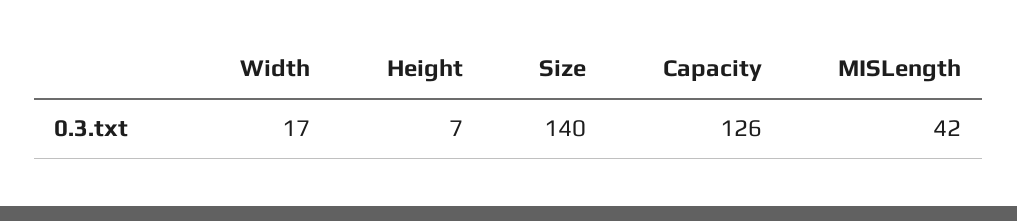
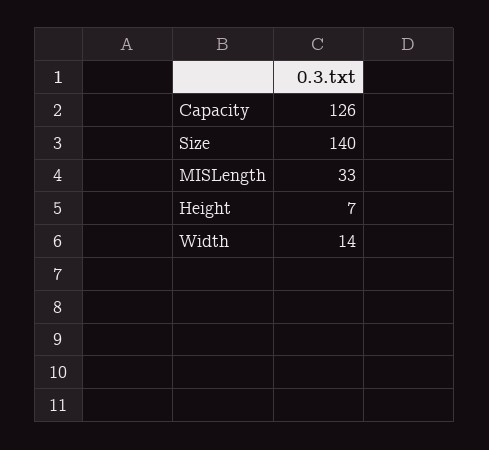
Width: 17 -> 14
MISLength: 42 -> 33

